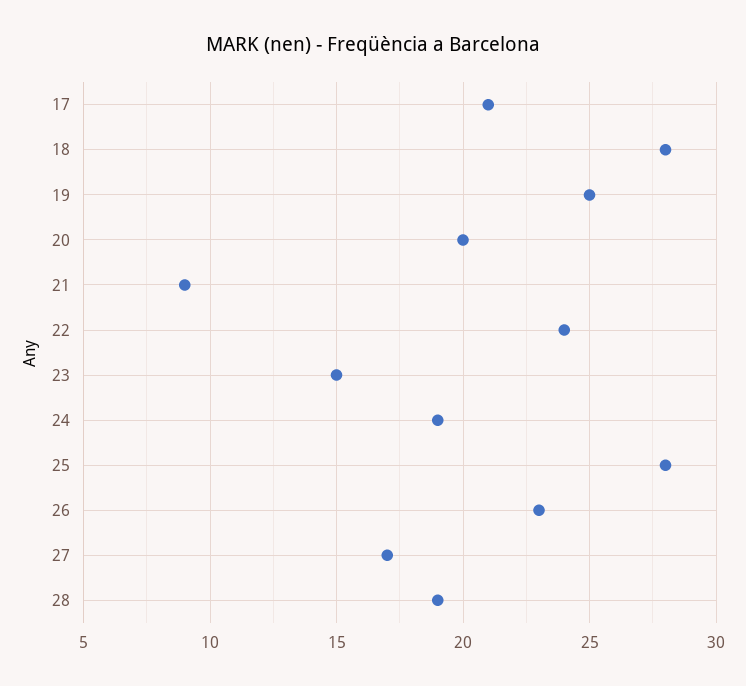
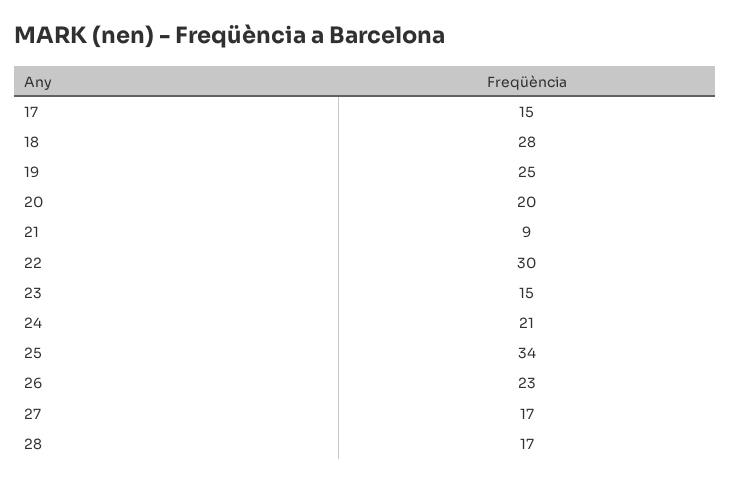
17: 21 -> 15
22: 24 -> 30
24: 19 -> 21
25: 28 -> 34
28: 19 -> 17

